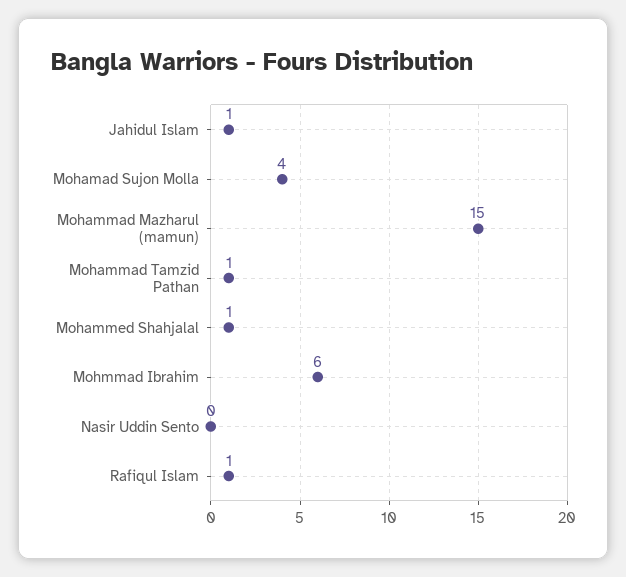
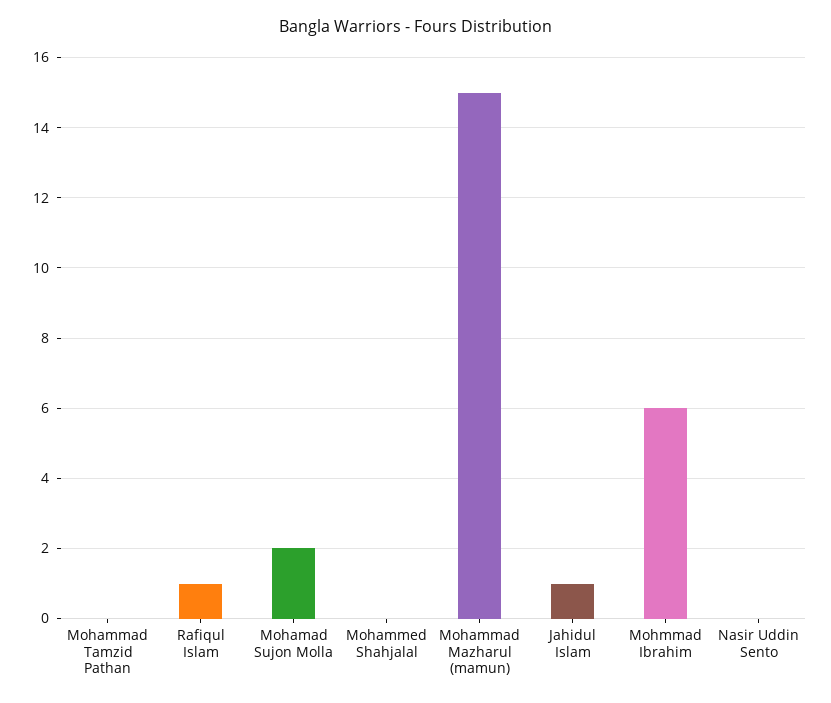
Mohamad Sujon Molla: 4 -> 2
Mohammad Tamzid Pathan: 1 -> 0
Mohammed Shahjalal: 1 -> 0

